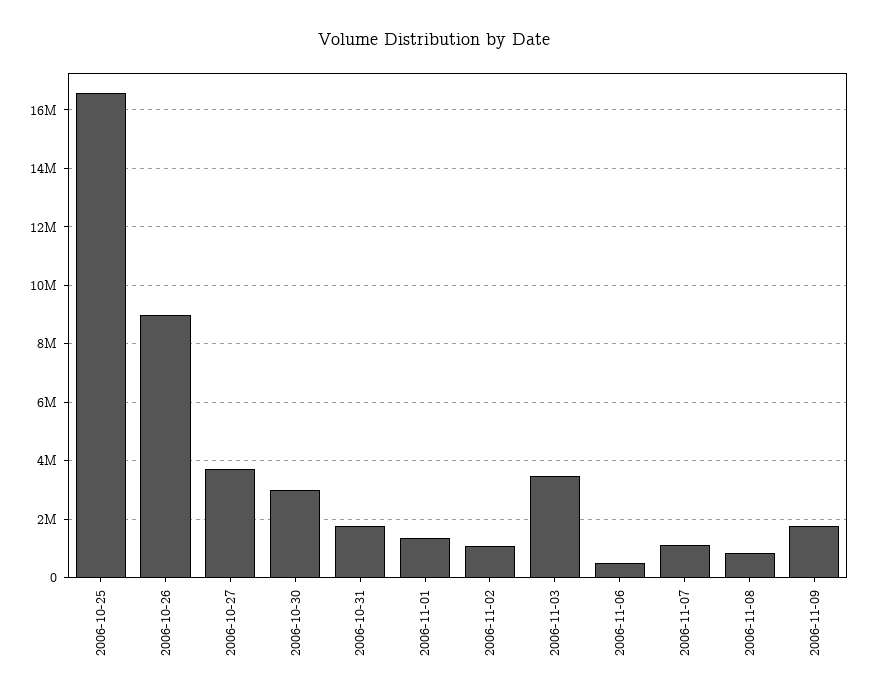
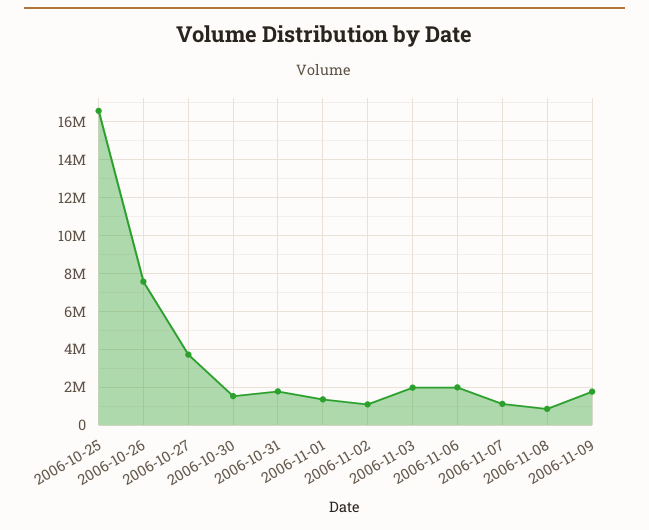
2006-10-26: 9000000 -> 7500000
2006-10-30: 3000000 -> 1500000
2006-11-03: 3500000 -> 2000000
2006-11-06: 500000 -> 2000000

